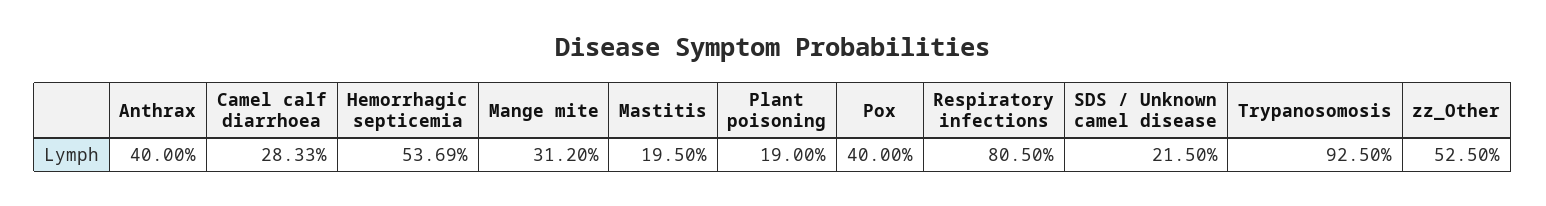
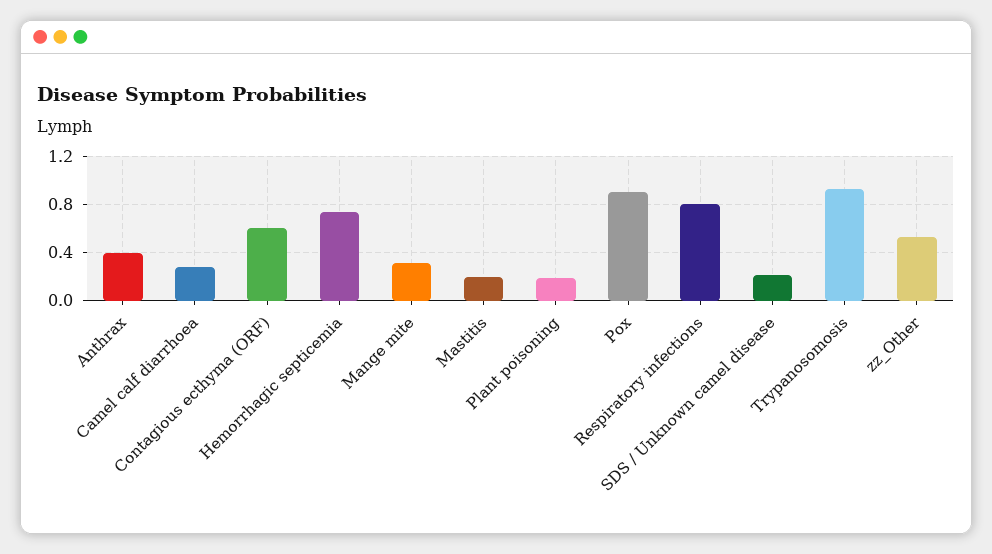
Hemorrhagic septicemia: 0.5369 -> 0.75
Pox: 0.4 -> 0.9
Contagious ecthyma (ORF): none -> 0.6

